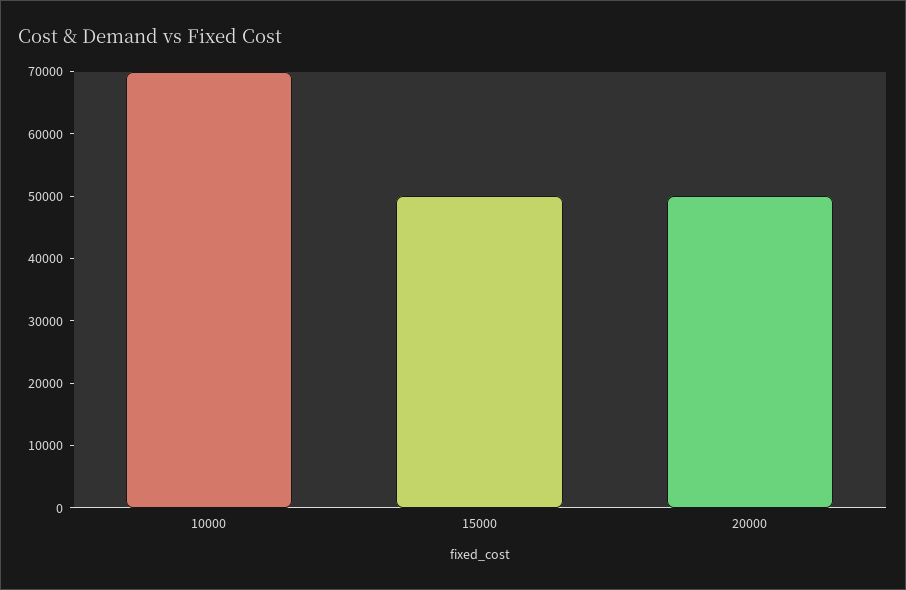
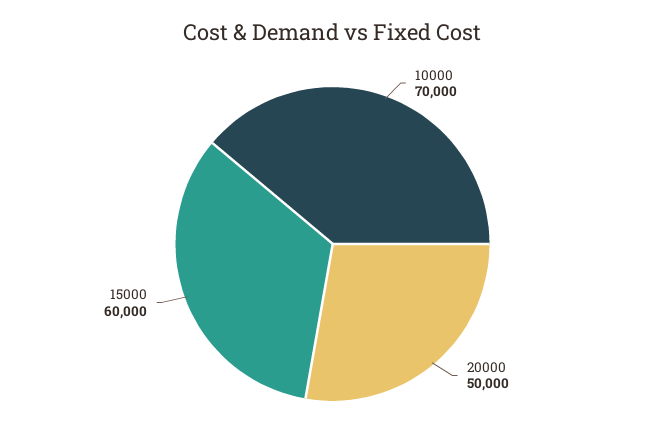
15000: 50000 -> 60000

